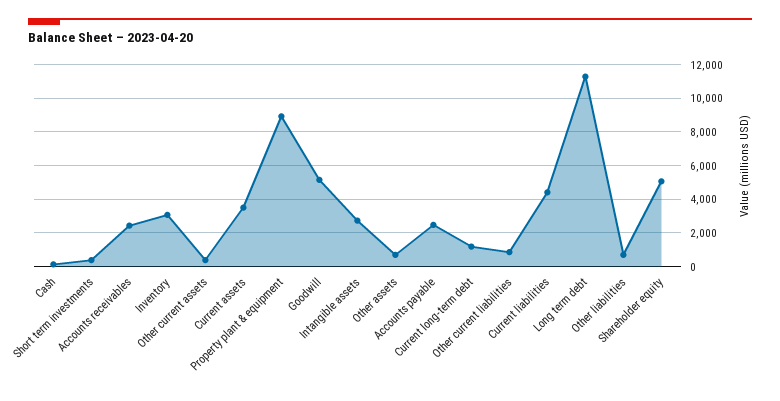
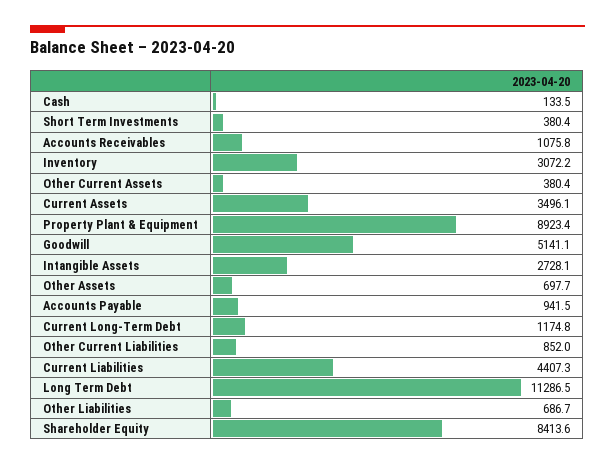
Accounts receivables: 2500 -> 1075.8
Accounts payable: 2500 -> 941.5
Shareholder equity: 5000 -> 8413.6

